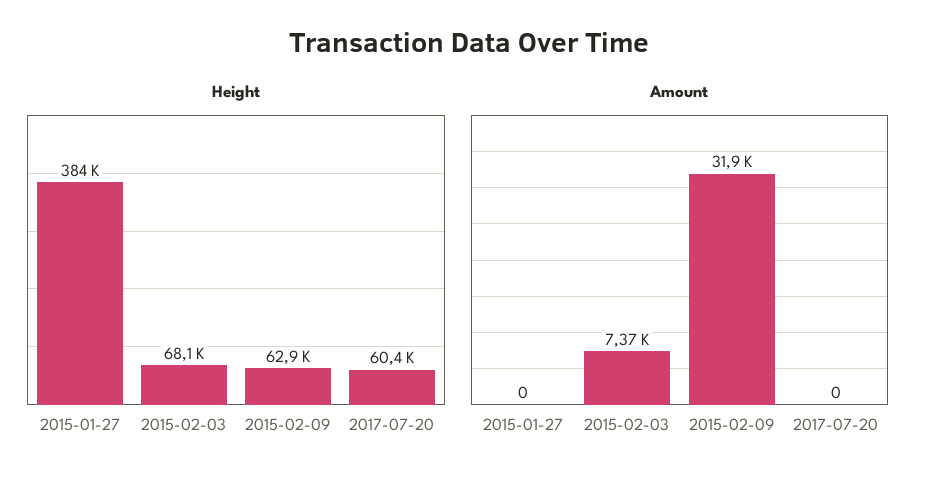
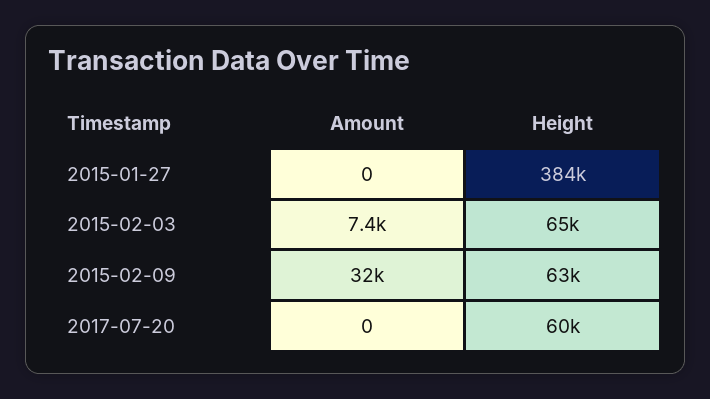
Height, 2015-02-03: 68100 -> 65000

